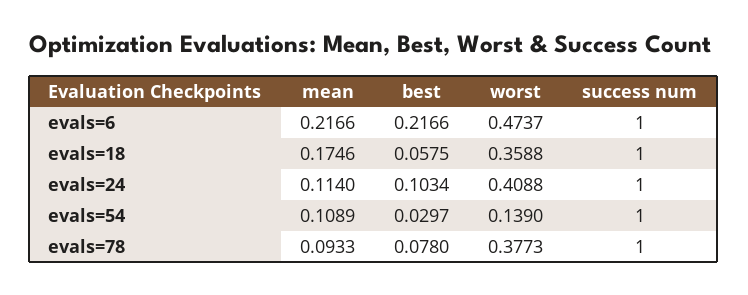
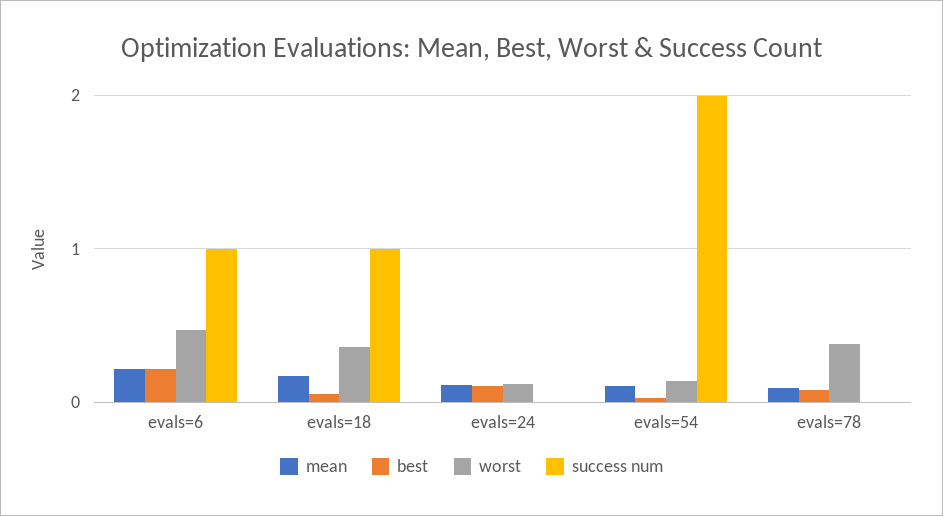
worst, evals=24: 0.4088 -> 0.1
success num, evals=24: 1 -> 0
success num, evals=54: 1 -> 2
success num, evals=78: 1 -> 0

